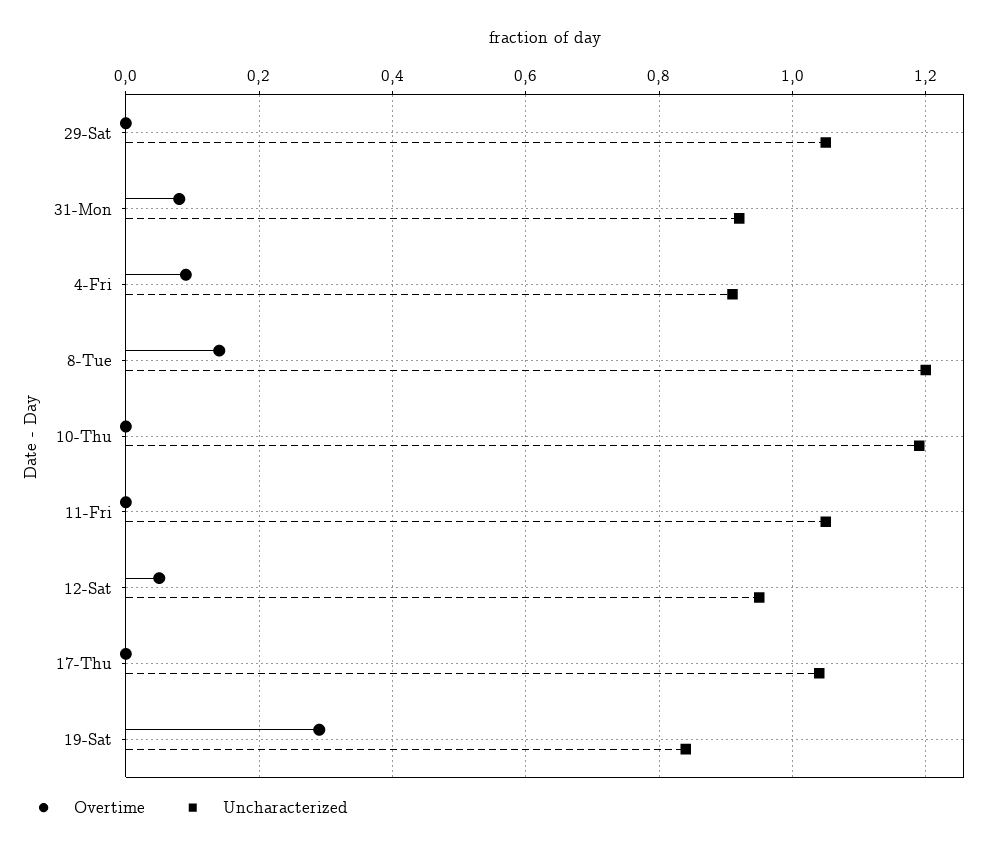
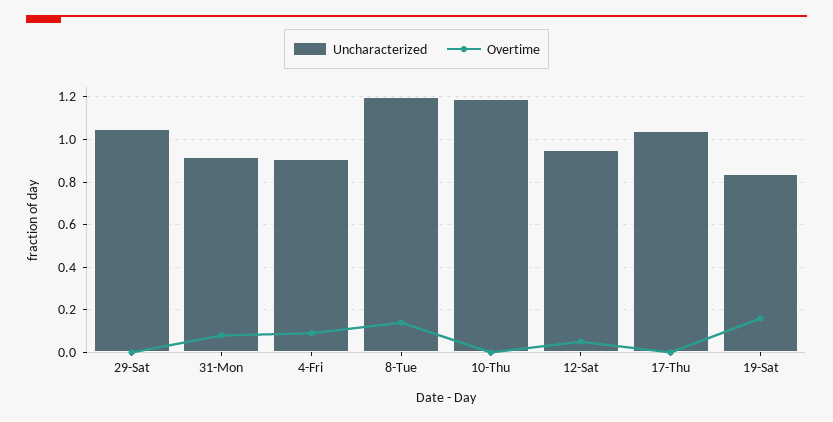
Overtime, 11-Fri: 0 -> none
Uncharacterized, 11-Fri: 1.05 -> none
Overtime, 19-Sat: 0.3 -> 0.15

